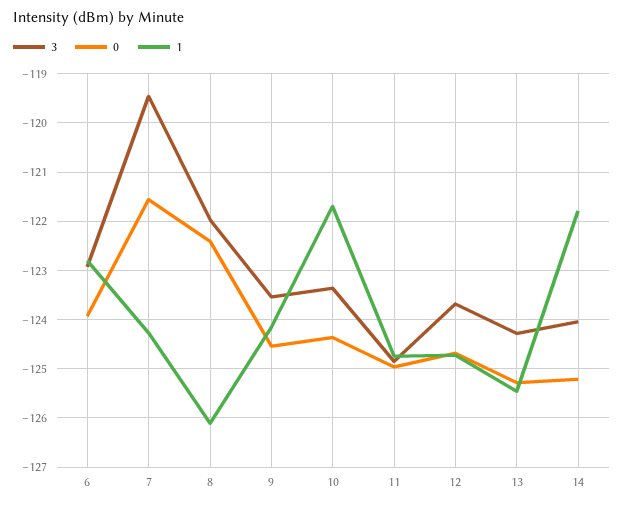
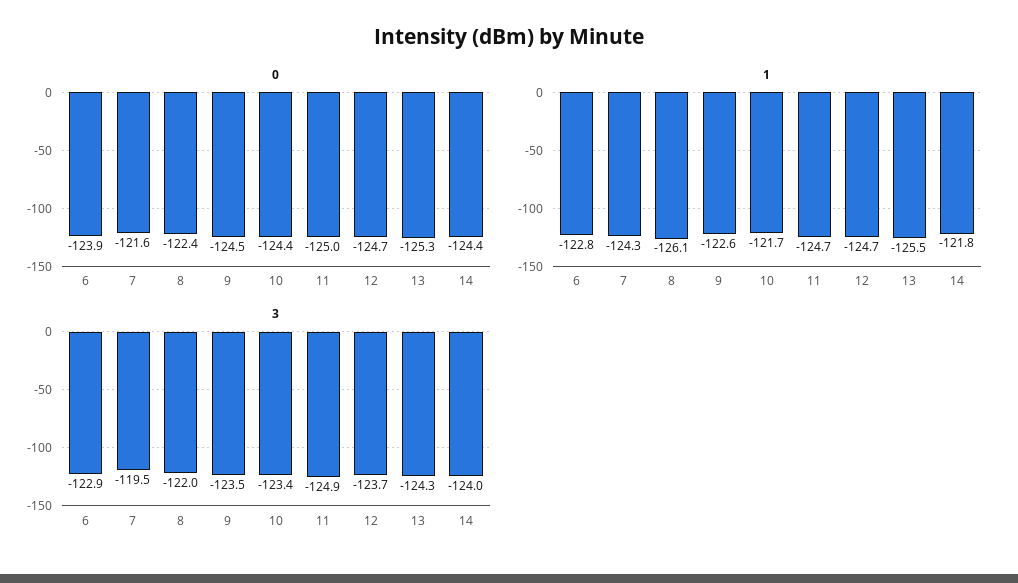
1, 9: -124.2 -> -122.6
0, 14: -125.2 -> -124.4

